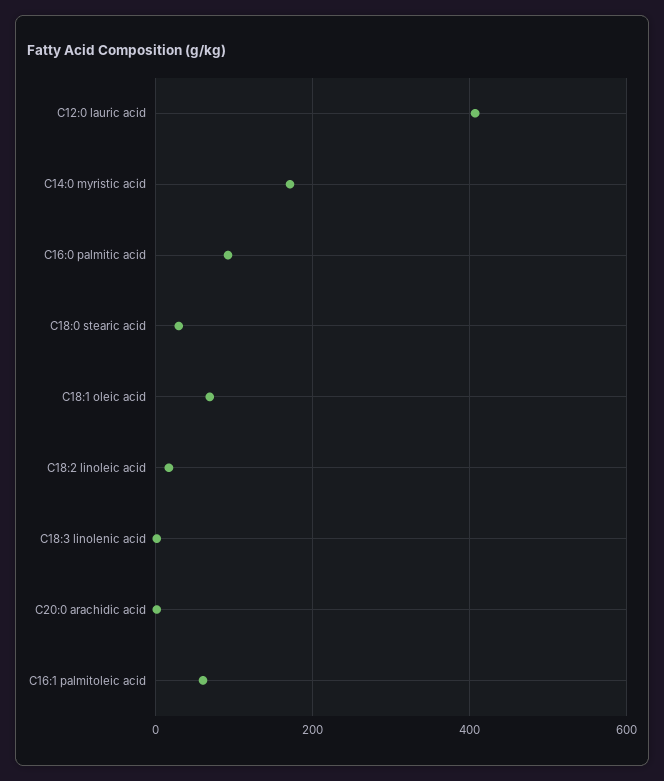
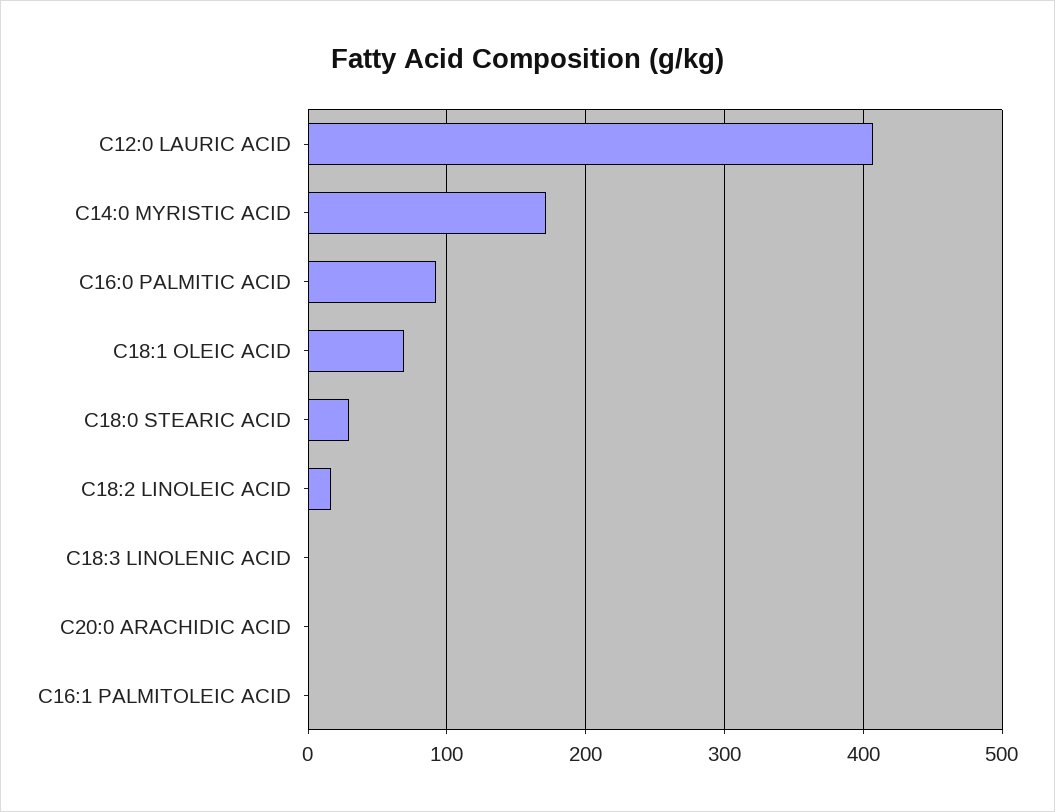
C16:1 palmitoleic acid: 60 -> 0

